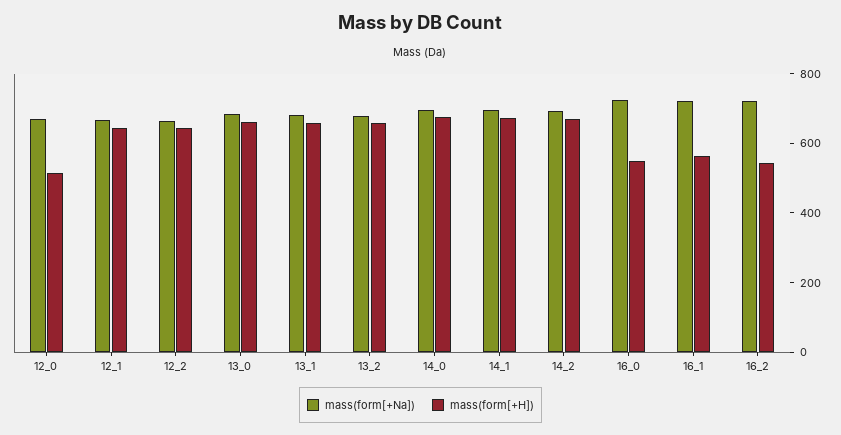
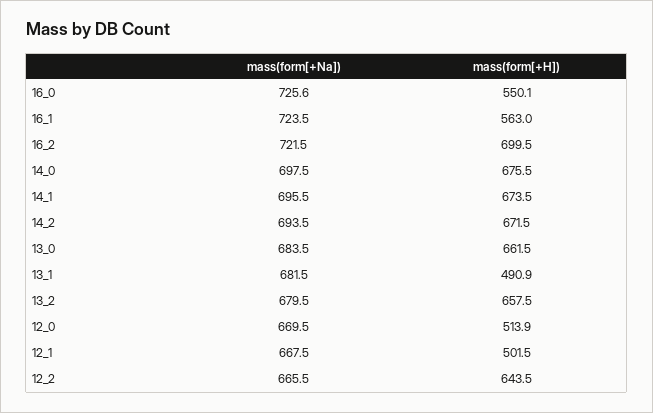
mass(form[+H]), 12_1: 650 -> 501.5
mass(form[+H]), 13_1: 650 -> 490.9
mass(form[+H]), 16_2: 550 -> 699.5

